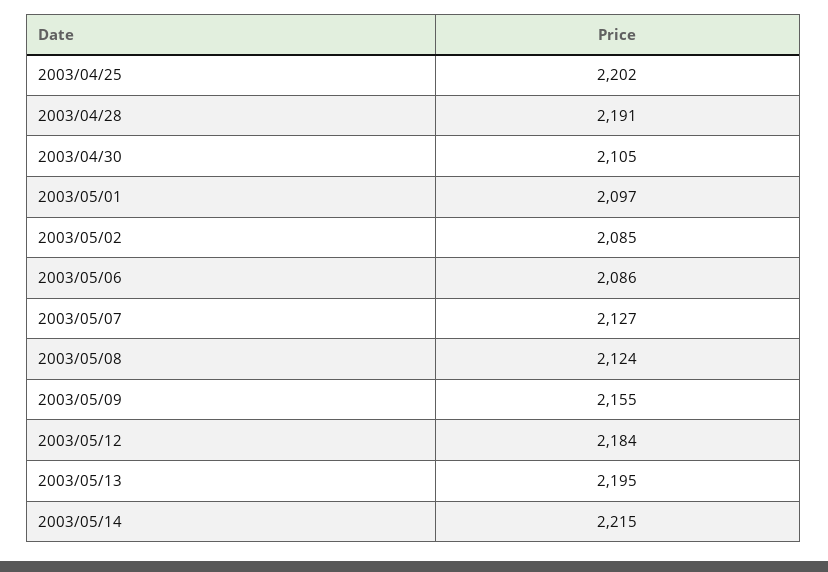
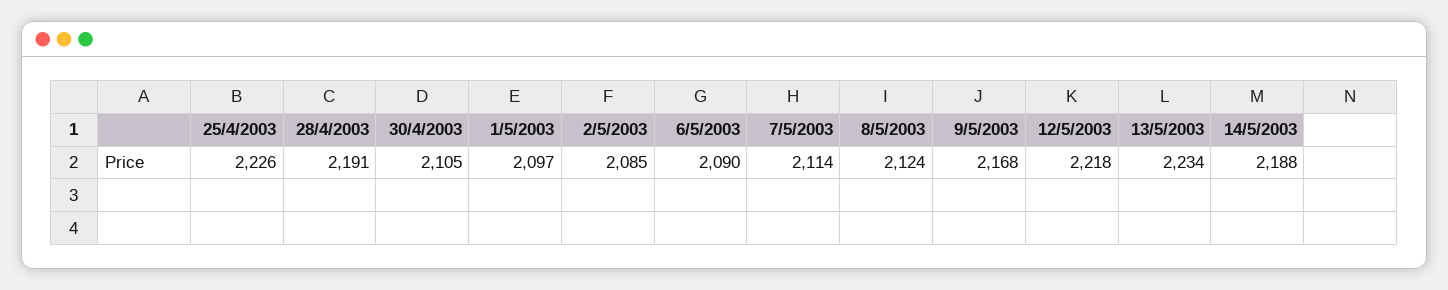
2003/04/25: 2202 -> 2226
2003/05/06: 2086 -> 2090
2003/05/07: 2127 -> 2114
2003/05/09: 2155 -> 2168
2003/05/12: 2184 -> 2218
2003/05/13: 2195 -> 2234
2003/05/14: 2215 -> 2188

